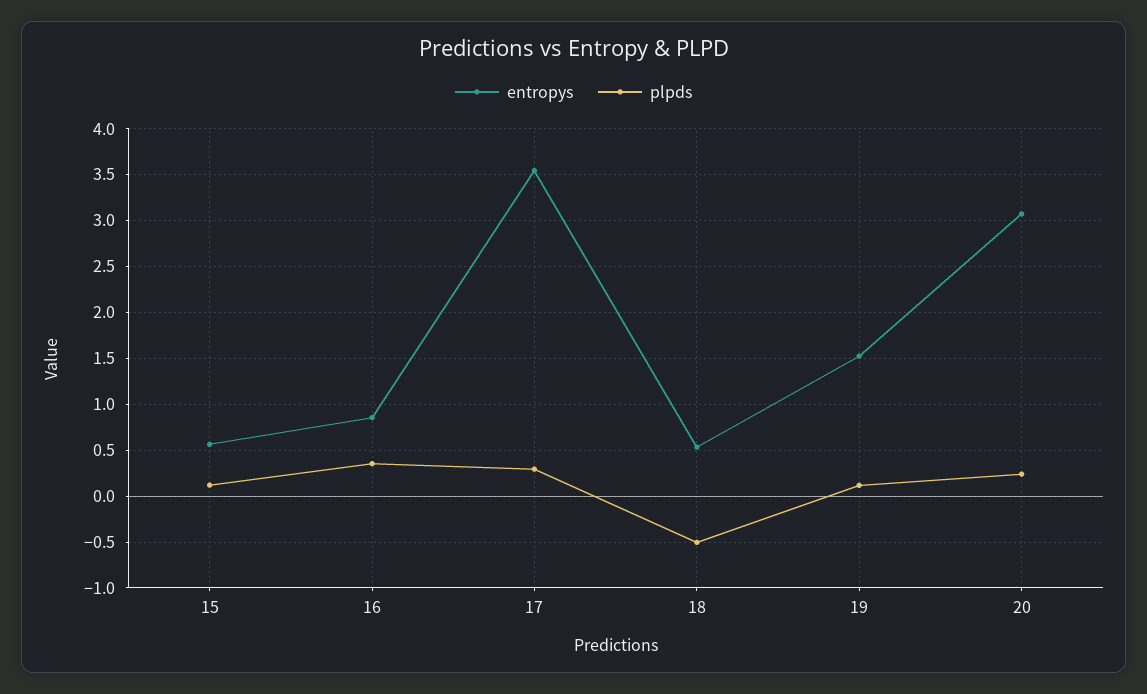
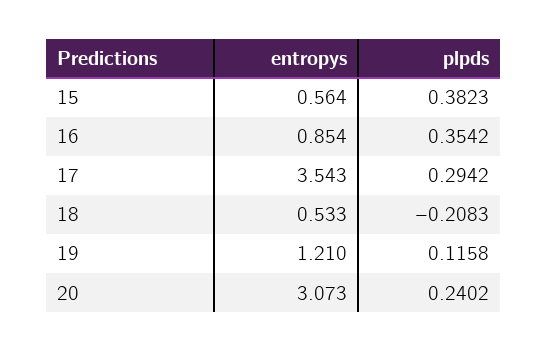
plpds, 15: 0.1 -> 0.3823
plpds, 18: -0.5 -> -0.2083
entropys, 19: 1.5 -> 1.21

